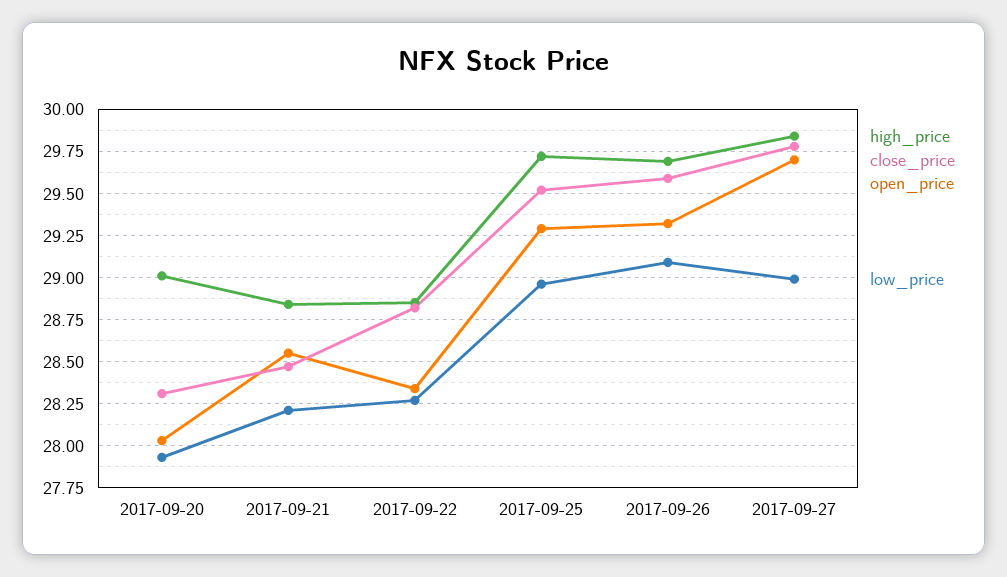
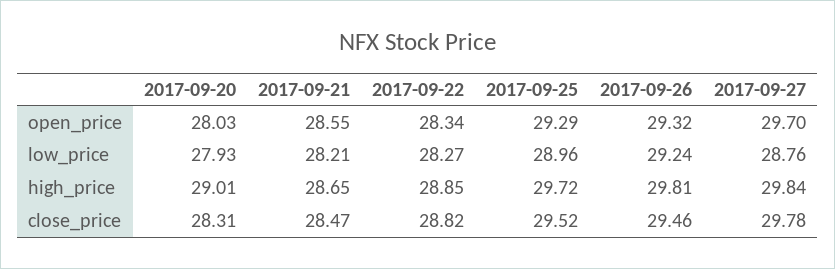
high_price, 2017-09-21: 28.85 -> 28.65
high_price, 2017-09-26: 29.7 -> 29.81
close_price, 2017-09-26: 29.6 -> 29.46
low_price, 2017-09-26: 29.1 -> 29.24
low_price, 2017-09-27: 29 -> 28.76

